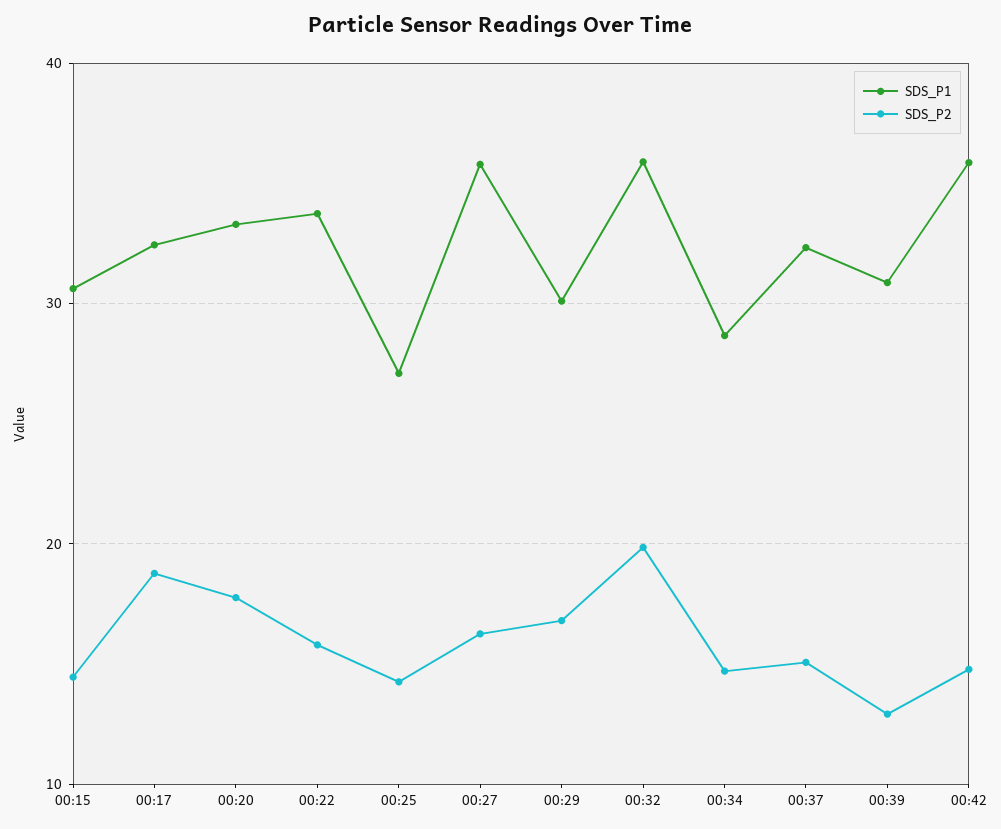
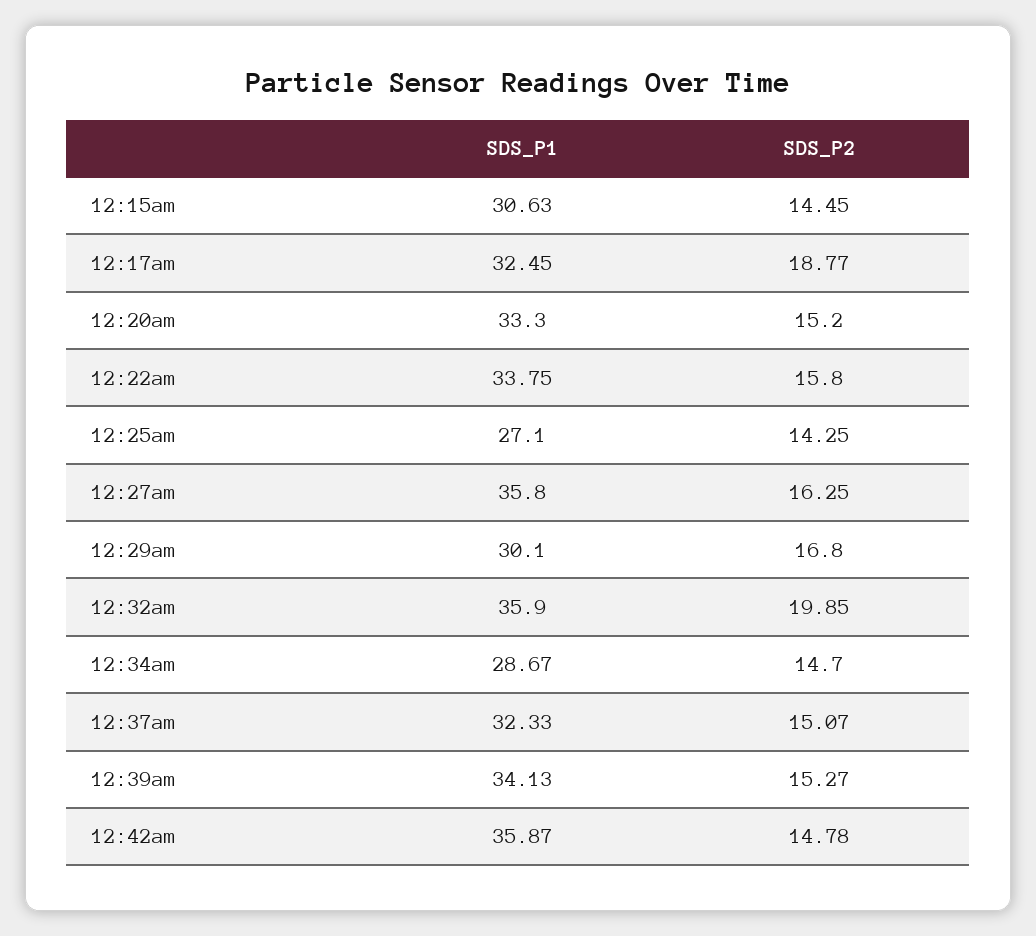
SDS_P2, 00:20: 18 -> 15.2
SDS_P1, 00:39: 31 -> 34.13
SDS_P2, 00:39: 13 -> 15.27

